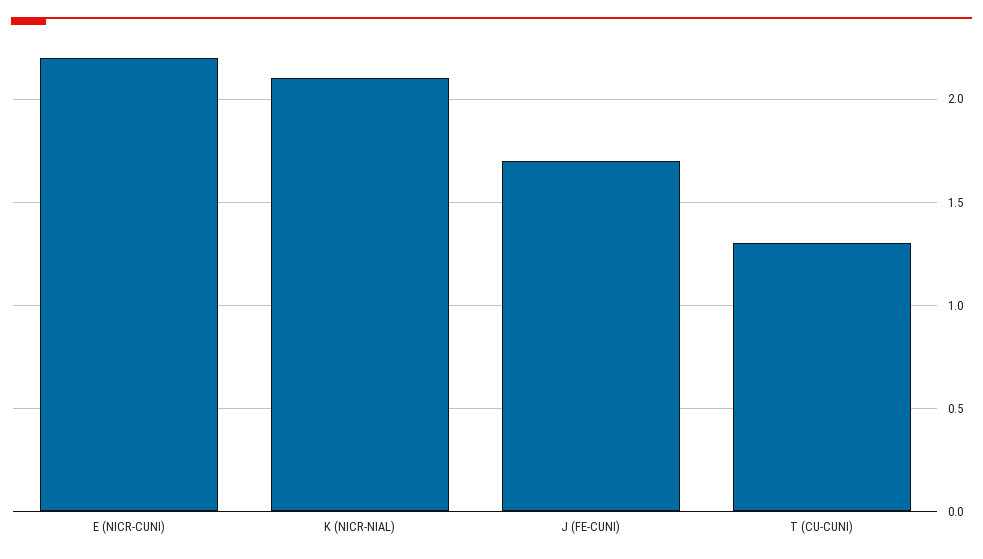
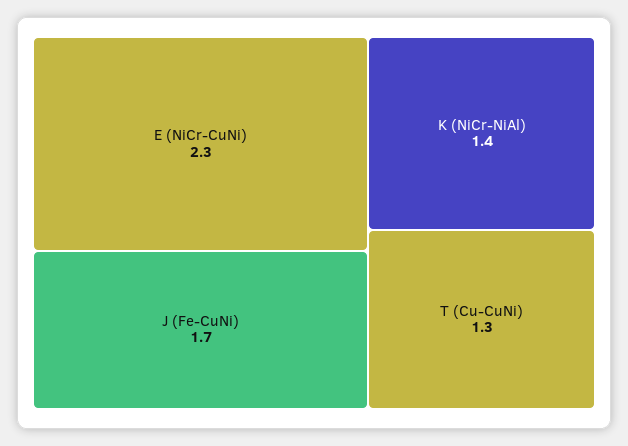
E (NICR-CUNI): 2.2 -> 2.3
K (NICR-NIAL): 2.1 -> 1.4

